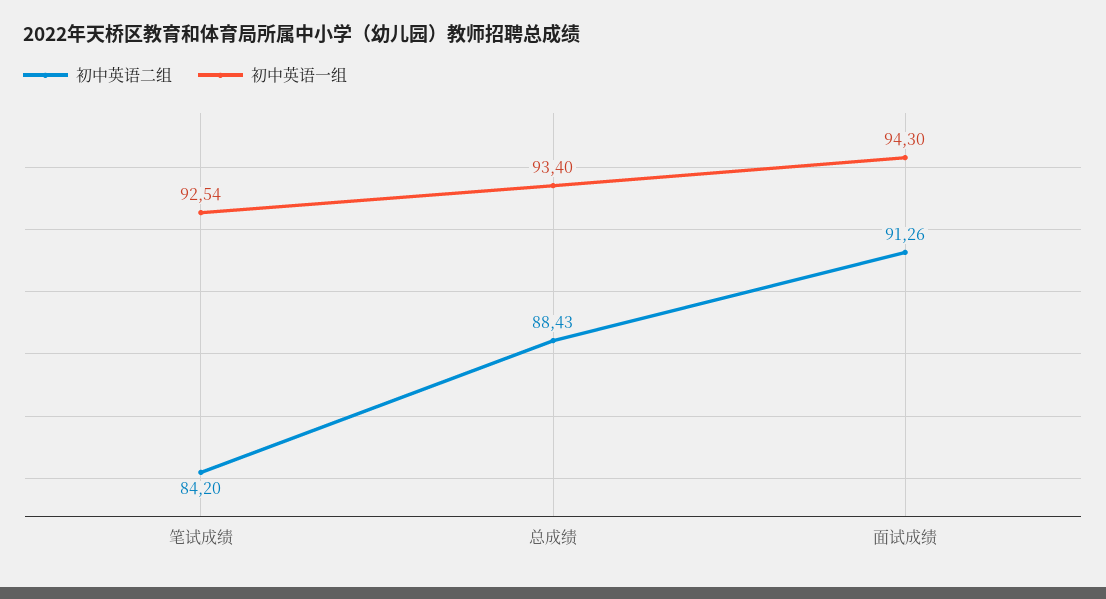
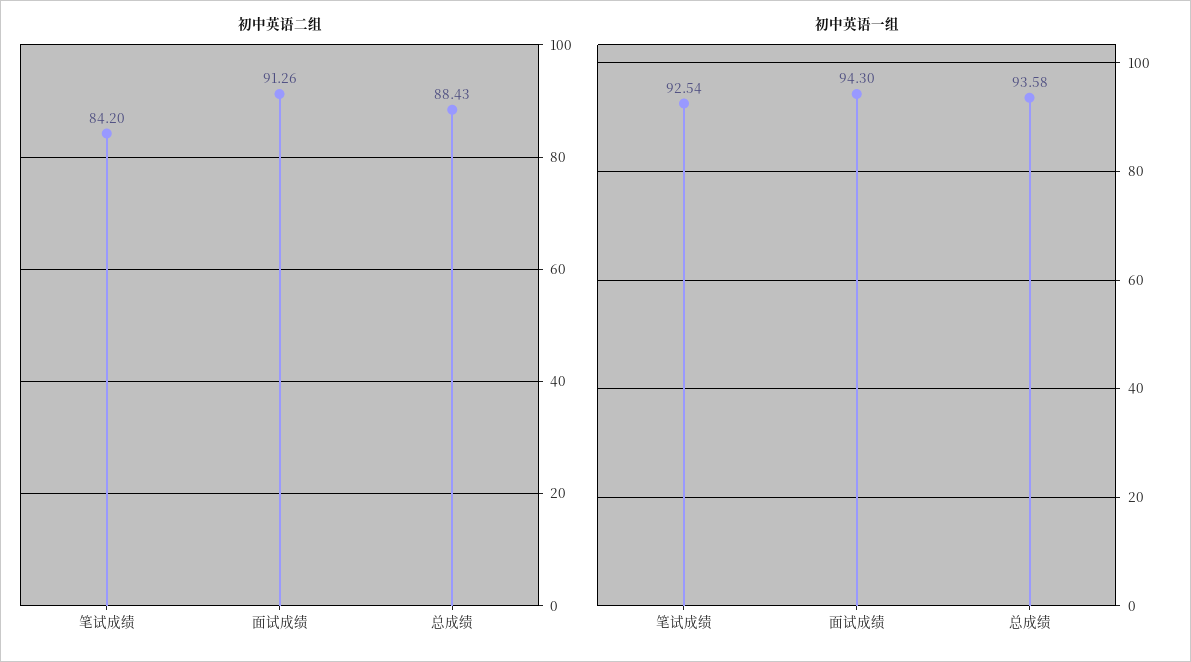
初中英语一组, 总成绩: 93.4 -> 93.58

